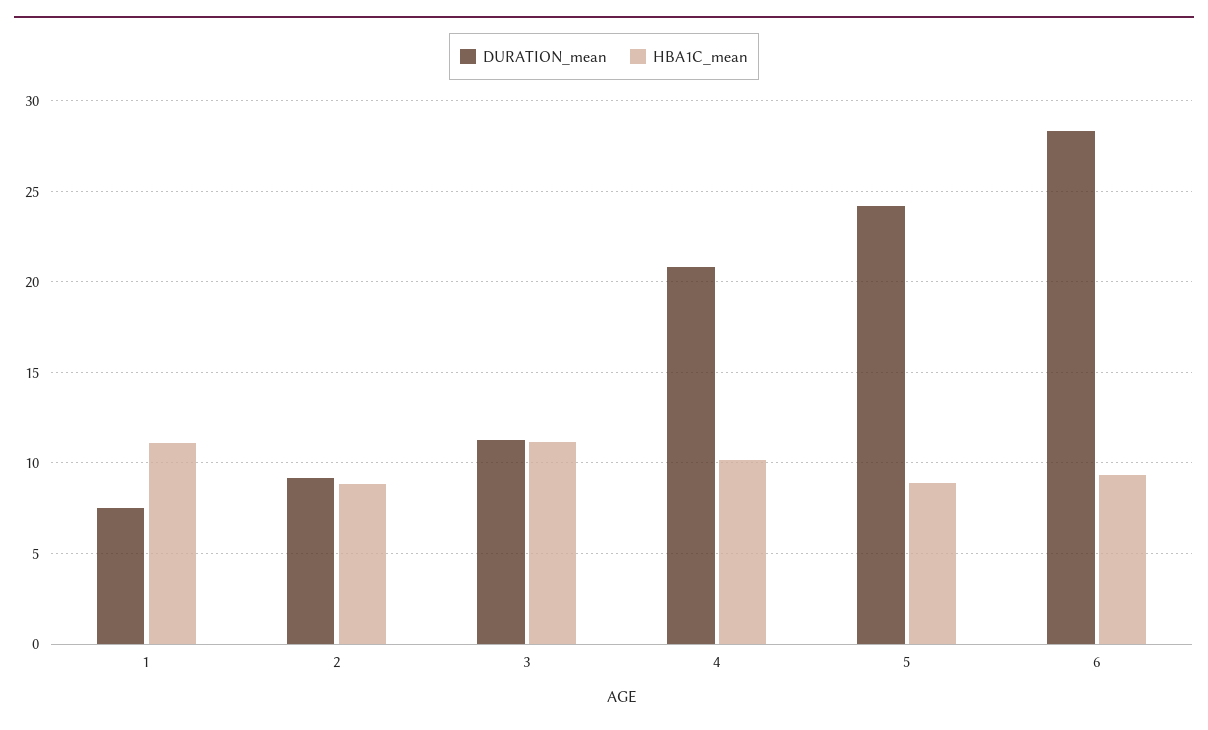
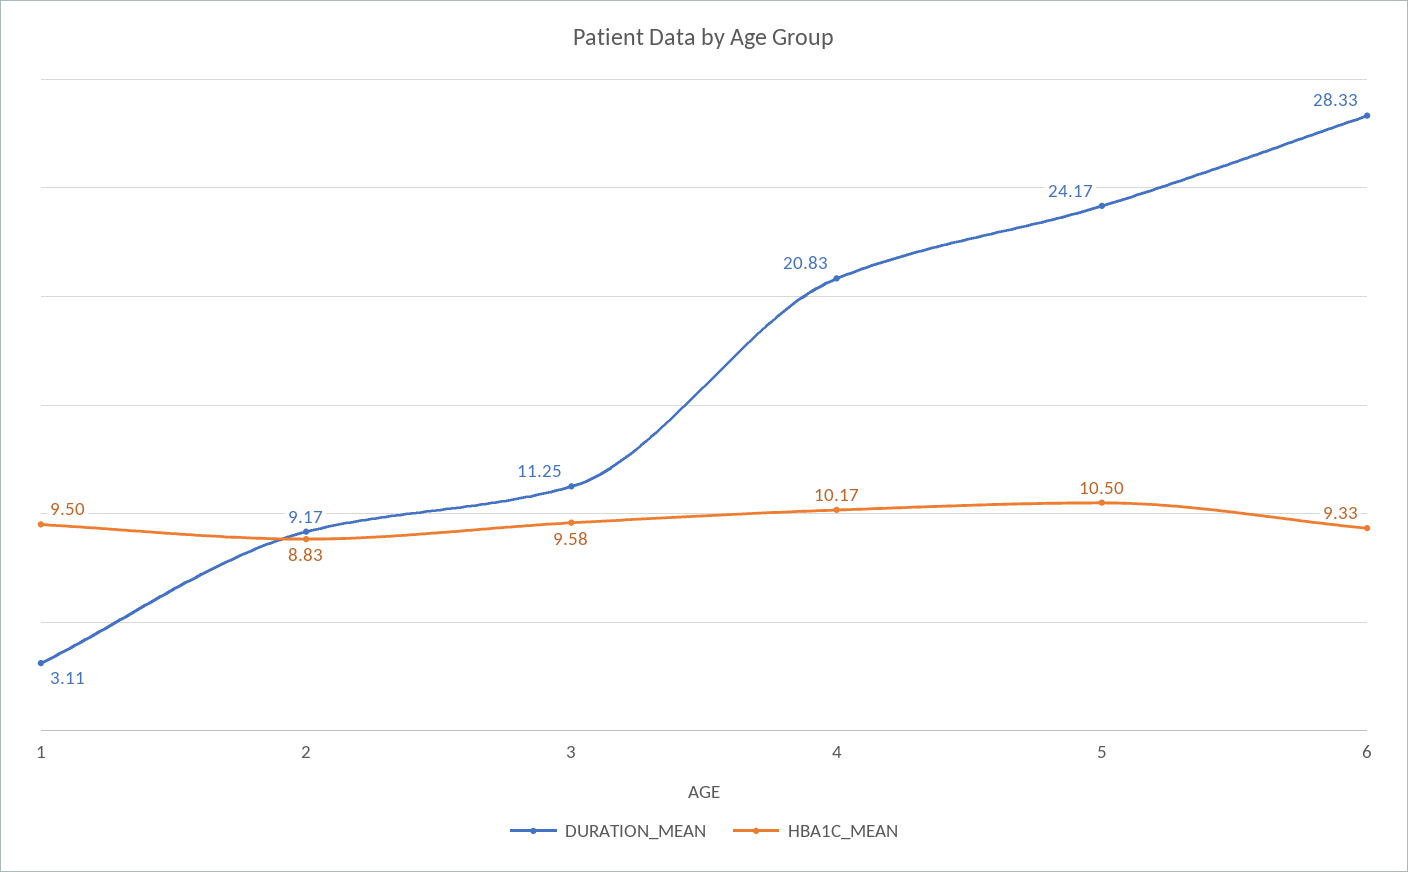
DURATION_mean, 1: 7.5 -> 3.11
HBA1C_mean, 1: 11 -> 9.5
HBA1C_mean, 3: 11 -> 9.58
HBA1C_mean, 5: 9 -> 10.5

